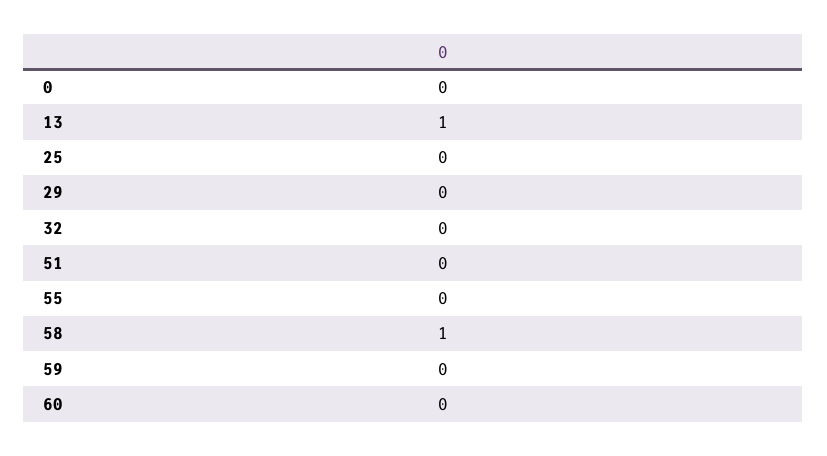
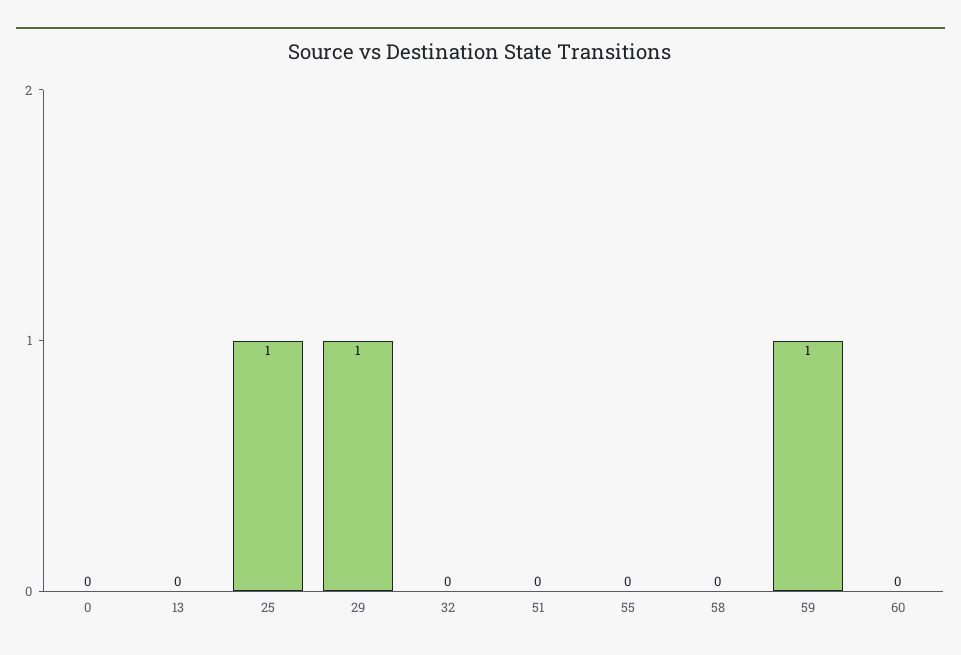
13: 1 -> 0
25: 0 -> 1
29: 0 -> 1
58: 1 -> 0
59: 0 -> 1

